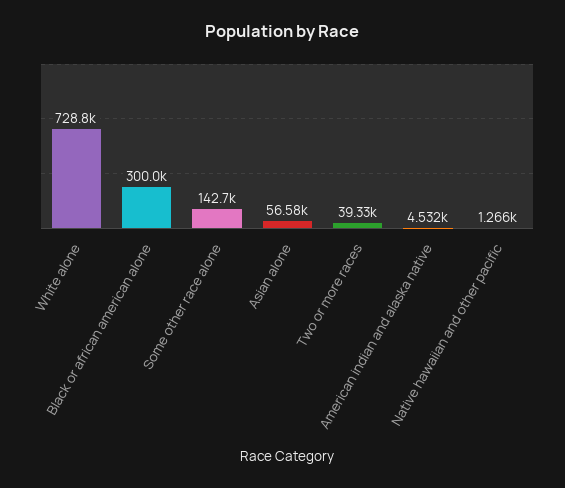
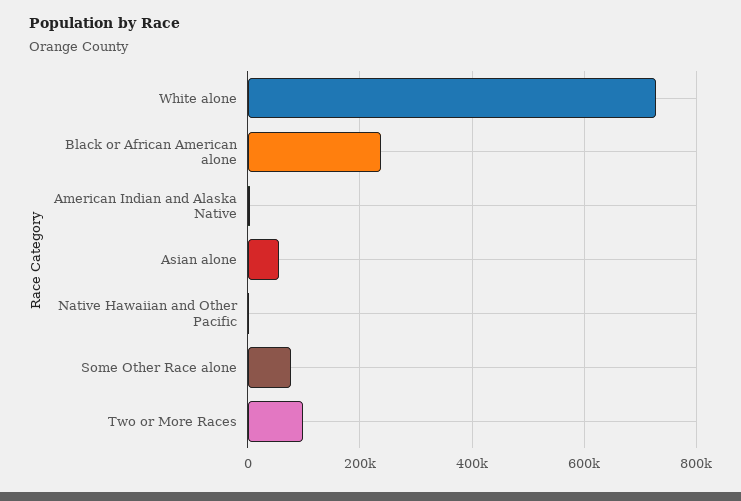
Black or african american alone: 300000 -> 240000
Some other race alone: 142700 -> 80000
Two or more races: 39330 -> 100000

